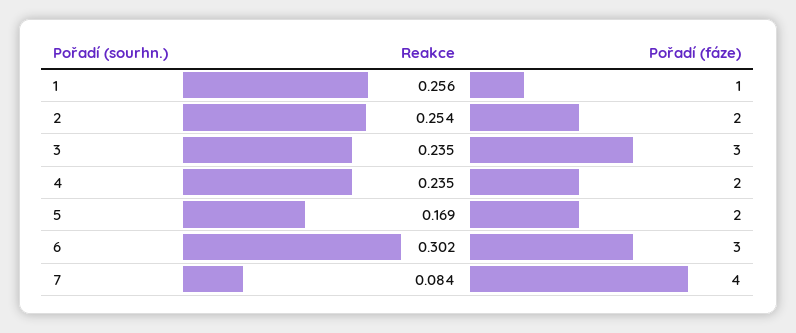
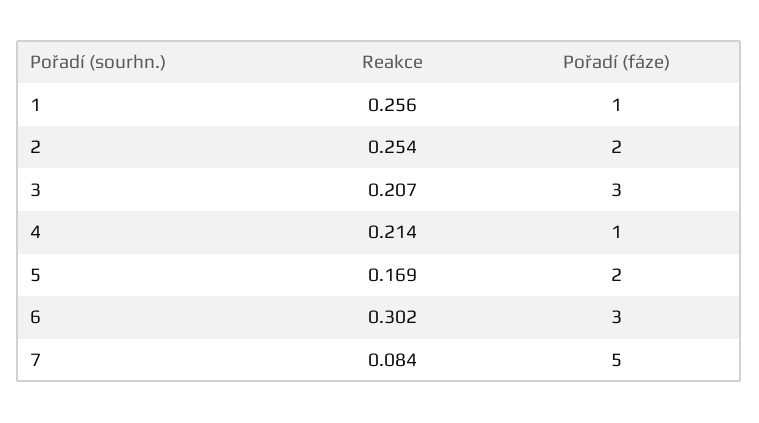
Reakce, 3: 0.235 -> 0.207
Reakce, 4: 0.235 -> 0.214
Pořadí (fáze), 4: 2 -> 1
Pořadí (fáze), 7: 4 -> 5

